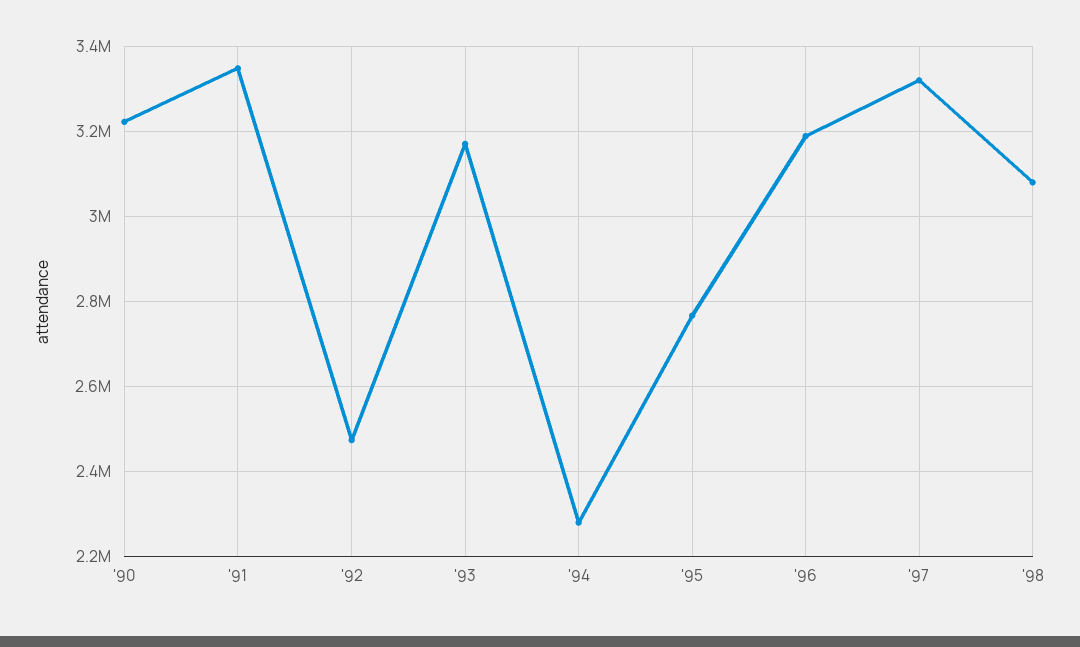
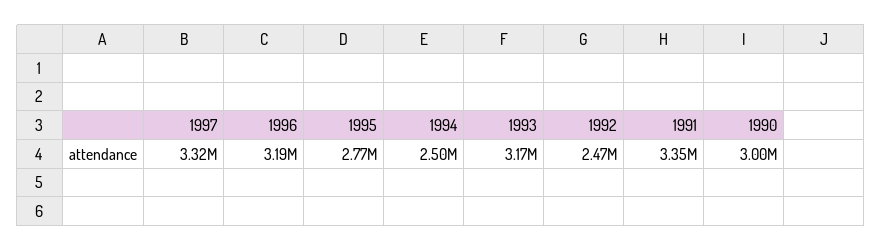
'90: 3220000 -> 3000000
'94: 2280000 -> 2500000
'98: 3080000 -> none

